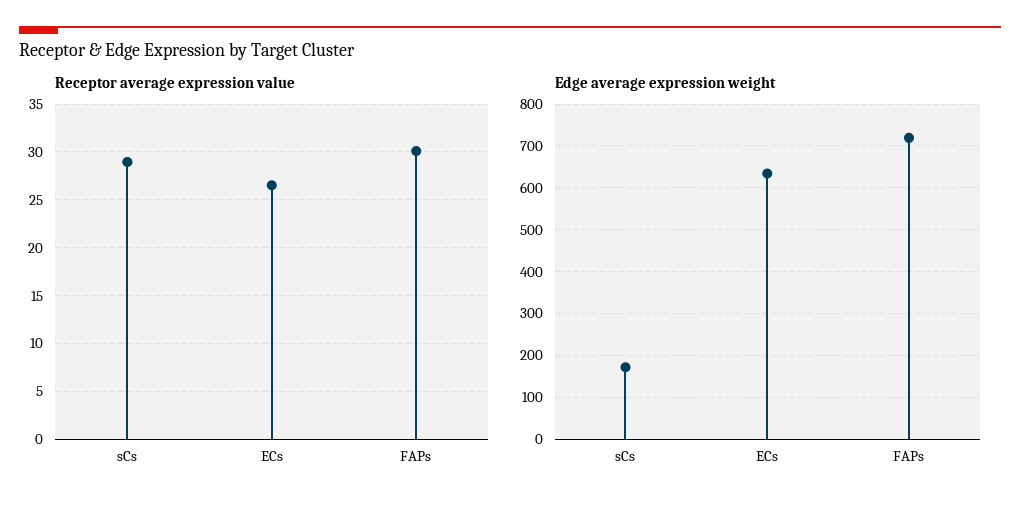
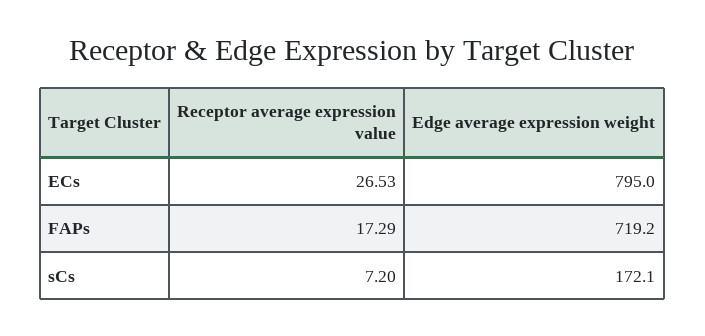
Receptor average expression value, sCs: 29 -> 7.2
Receptor average expression value, FAPs: 30 -> 17.29
Edge average expression weight, ECs: 640 -> 795

